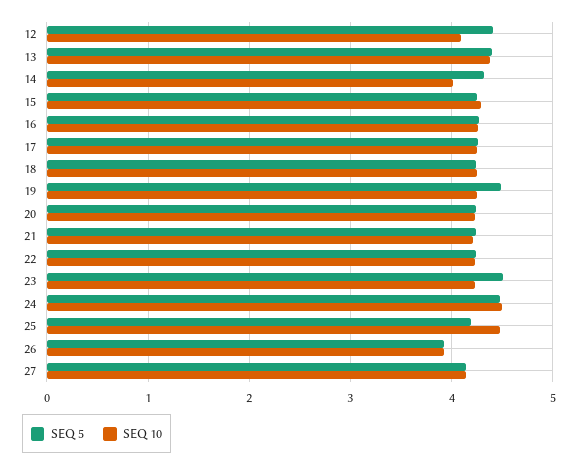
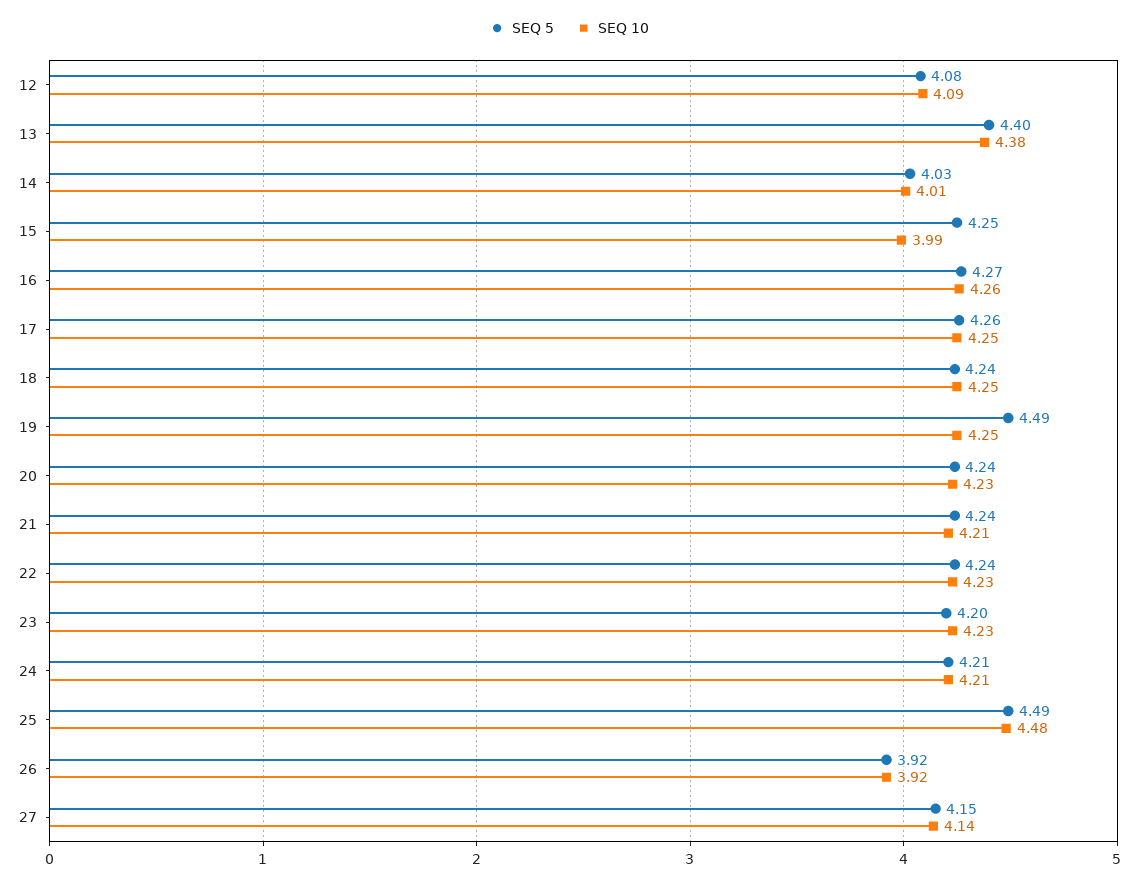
SEQ 5, 12: 4.4 -> 4.08
SEQ 5, 14: 4.3 -> 4.03
SEQ 10, 15: 4.3 -> 3.99
SEQ 5, 23: 4.5 -> 4.2
SEQ 5, 24: 4.5 -> 4.21
SEQ 10, 24: 4.5 -> 4.21
SEQ 5, 25: 4.2 -> 4.49

